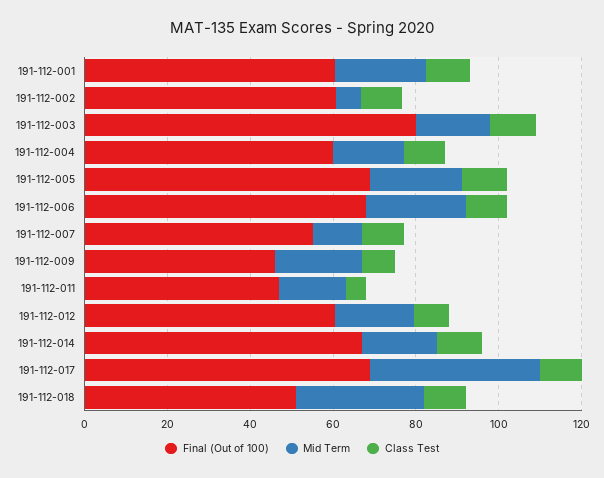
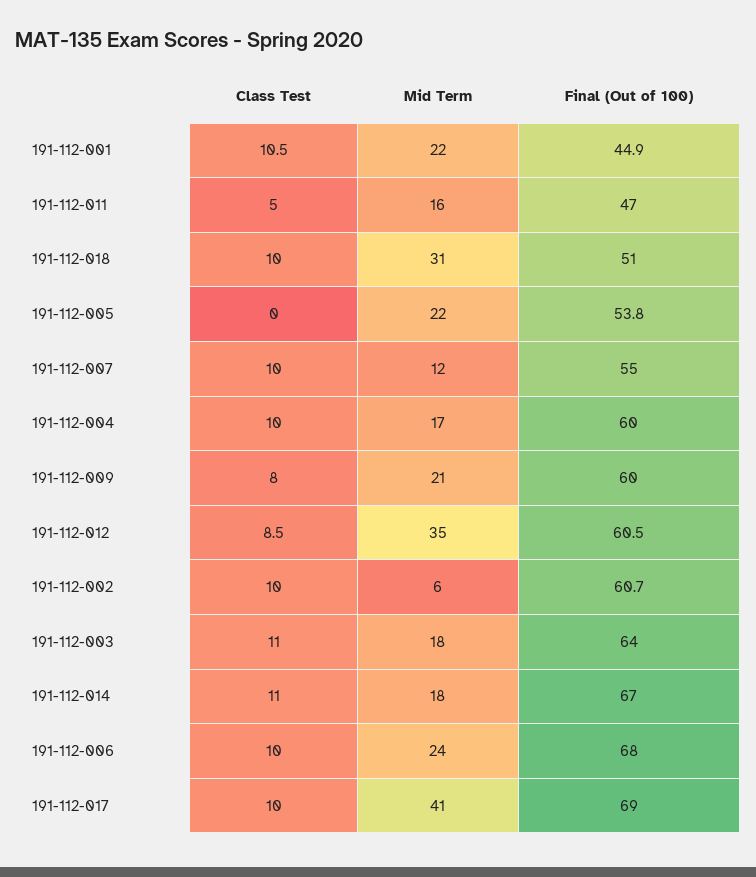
Final (Out of 100), 191-112-001: 60 -> 44.9
Final (Out of 100), 191-112-003: 80 -> 64
Final (Out of 100), 191-112-005: 70 -> 53.8
Class Test, 191-112-005: 10 -> 0
Final (Out of 100), 191-112-009: 45 -> 60
Mid Term, 191-112-012: 20 -> 35

